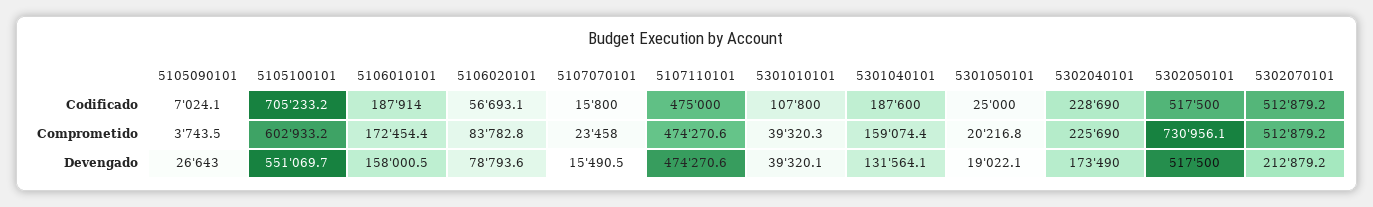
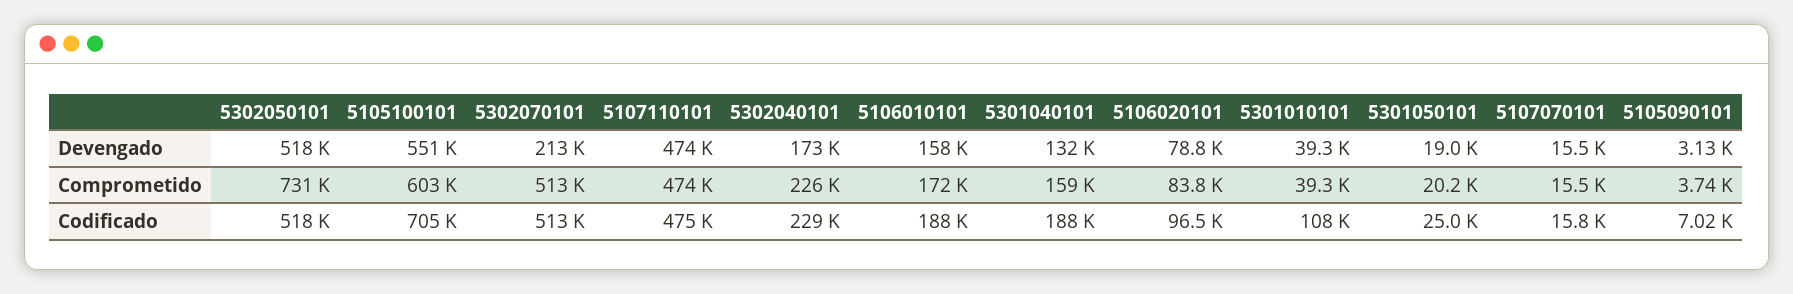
5106020101, Codificado: 56693.1 -> 96500
5107070101, Comprometido: 23458 -> 15500
5105090101, Devengado: 26643 -> 3130

